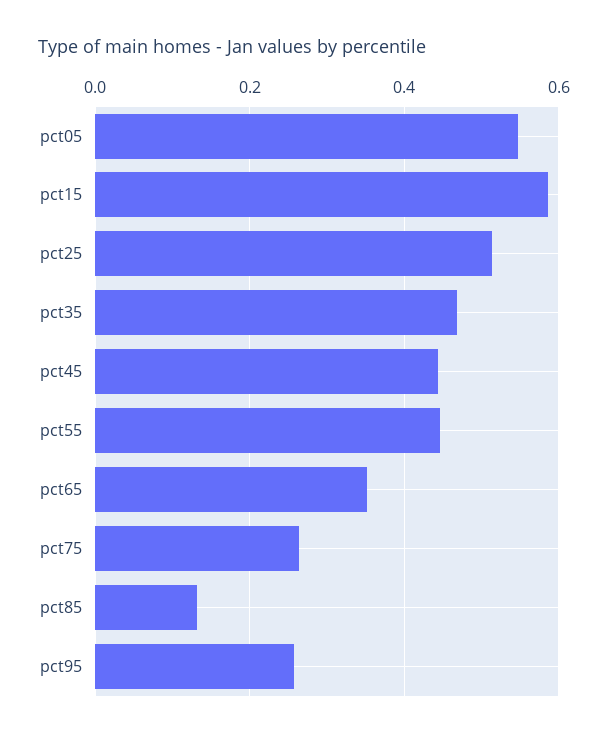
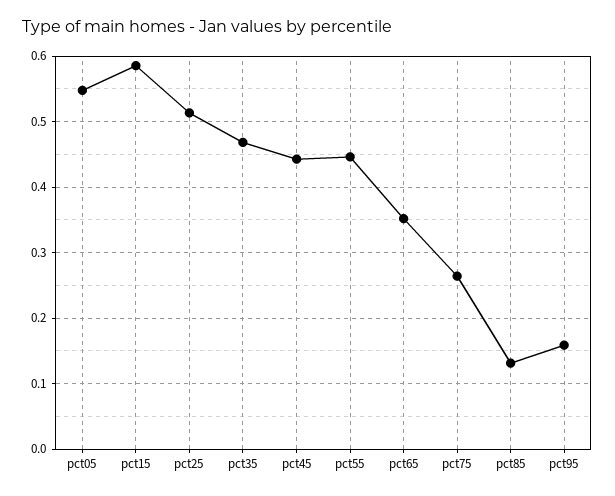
pct95: 0.26 -> 0.16

